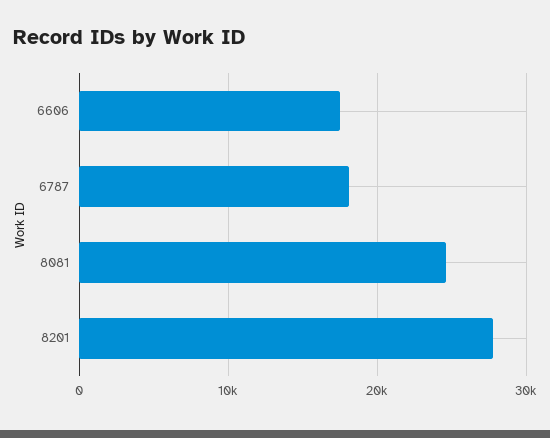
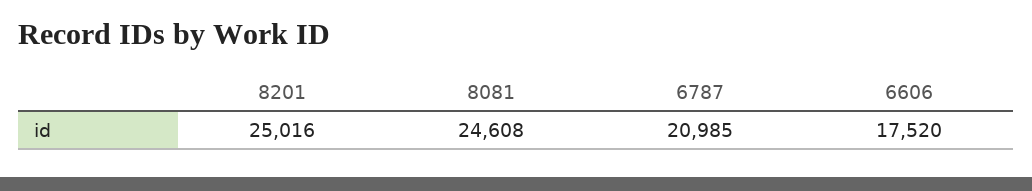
6787: 18000 -> 20985
8201: 28000 -> 25016

